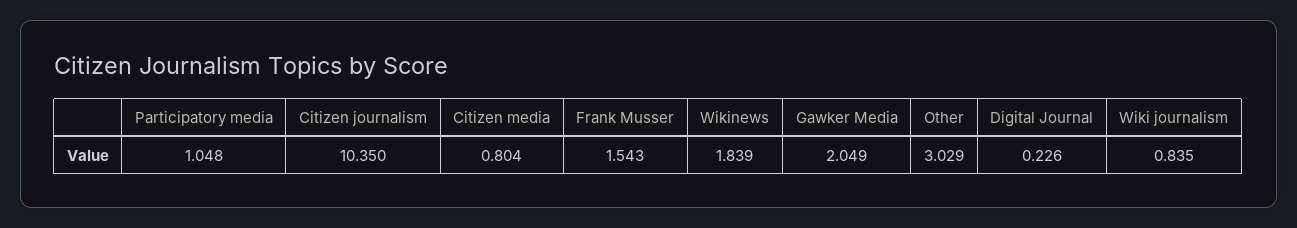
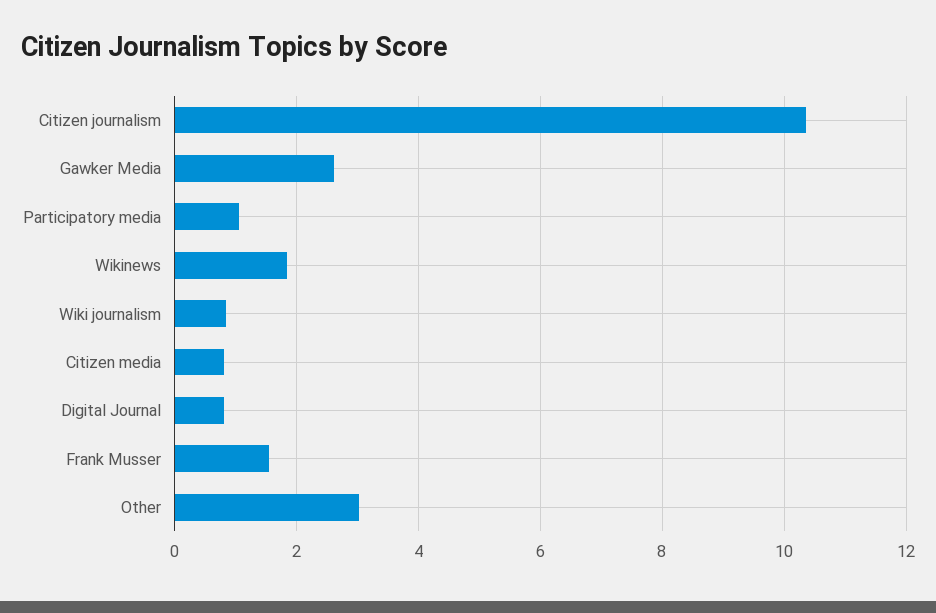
Gawker Media: 2.049 -> 2.6
Digital Journal: 0.226 -> 0.8

